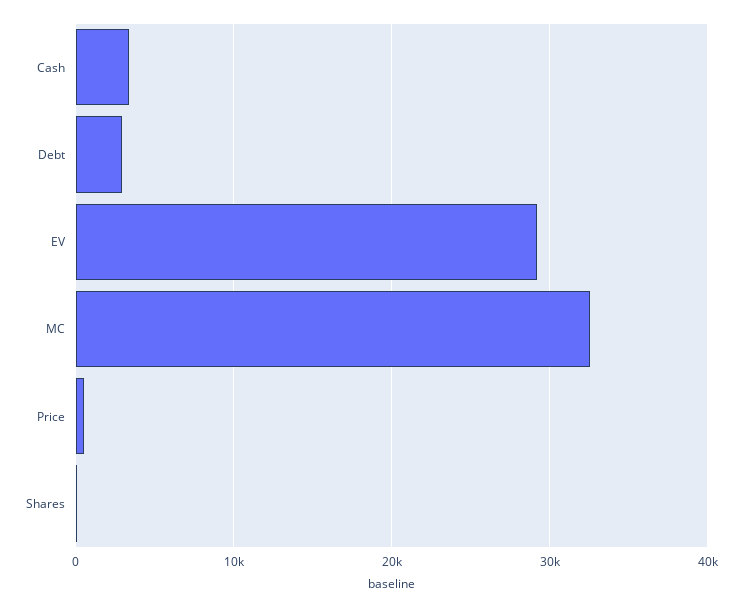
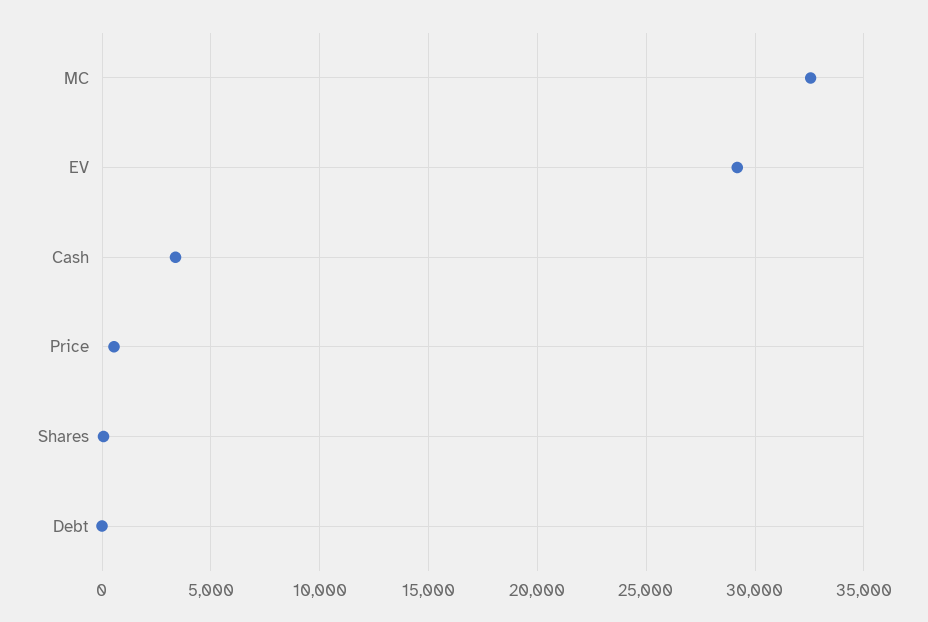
Debt: 3000 -> 0

